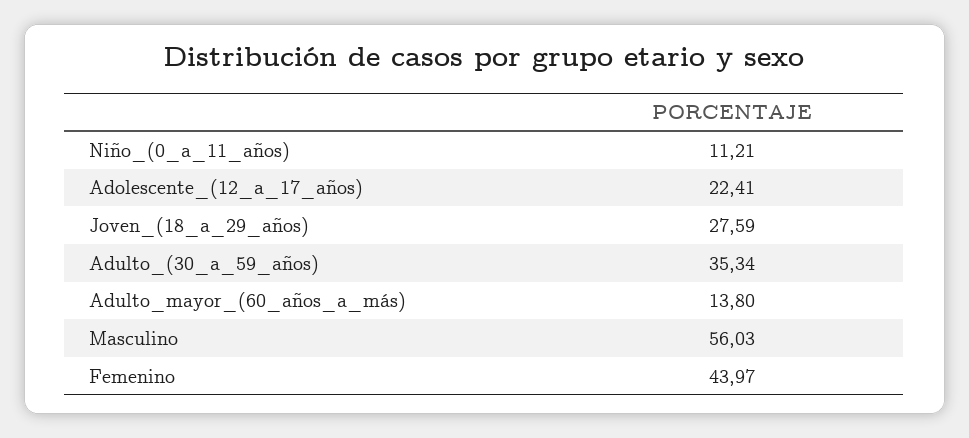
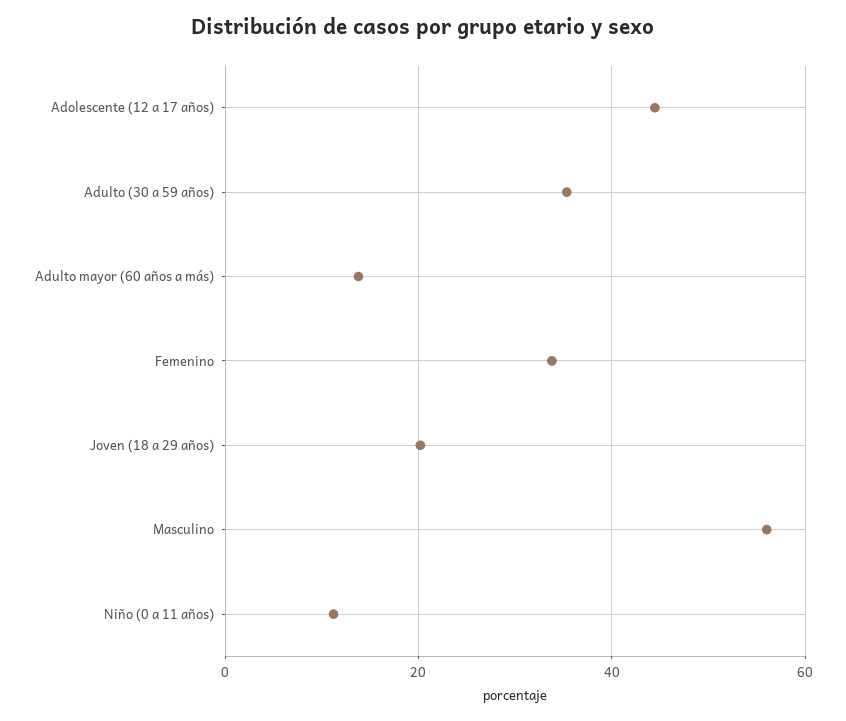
Adolescente_(12_a_17_años): 22.41 -> 44
Joven_(18_a_29_años): 27.59 -> 20
Femenino: 43.97 -> 34

